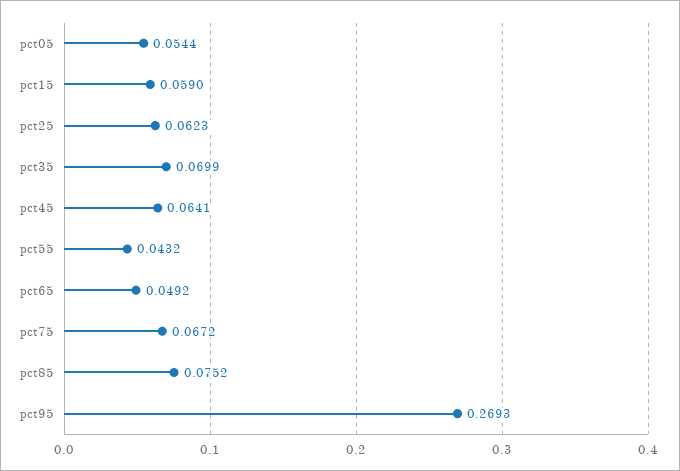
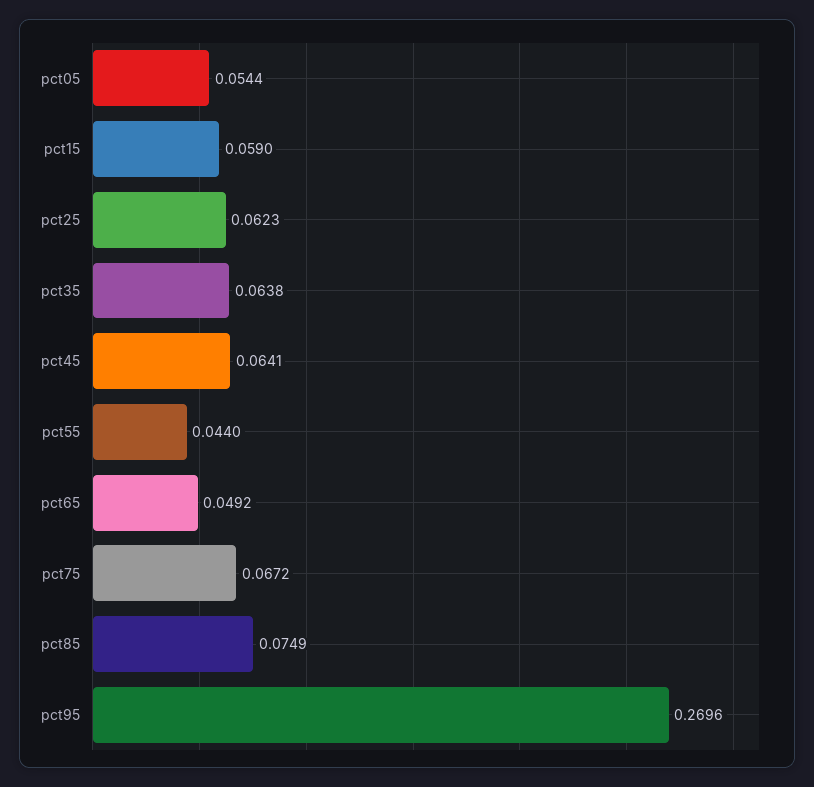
pct35: 0.0699 -> 0.0638
pct55: 0.0432 -> 0.044
pct85: 0.0752 -> 0.0749
pct95: 0.2693 -> 0.2696

